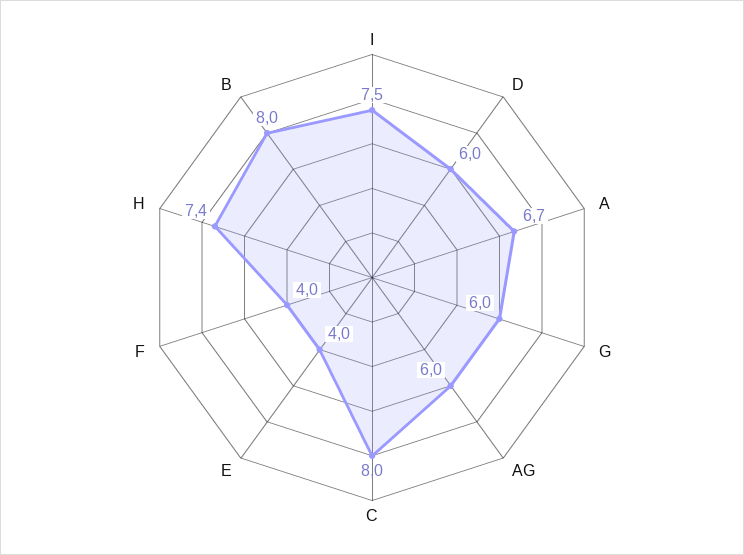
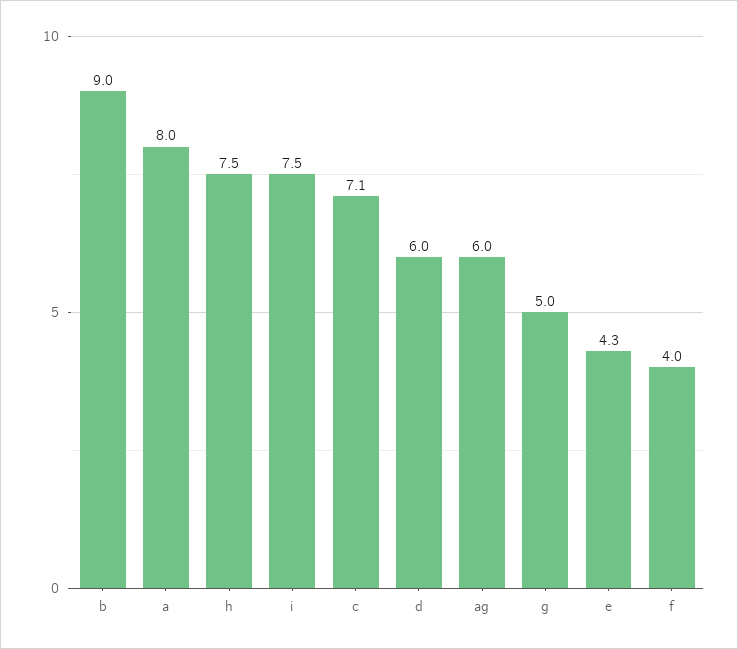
A: 6.7 -> 8
G: 6 -> 5
C: 8 -> 7.1
E: 4 -> 4.3
H: 7.4 -> 7.5
B: 8 -> 9

